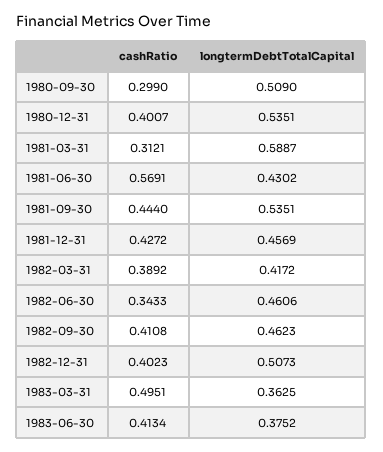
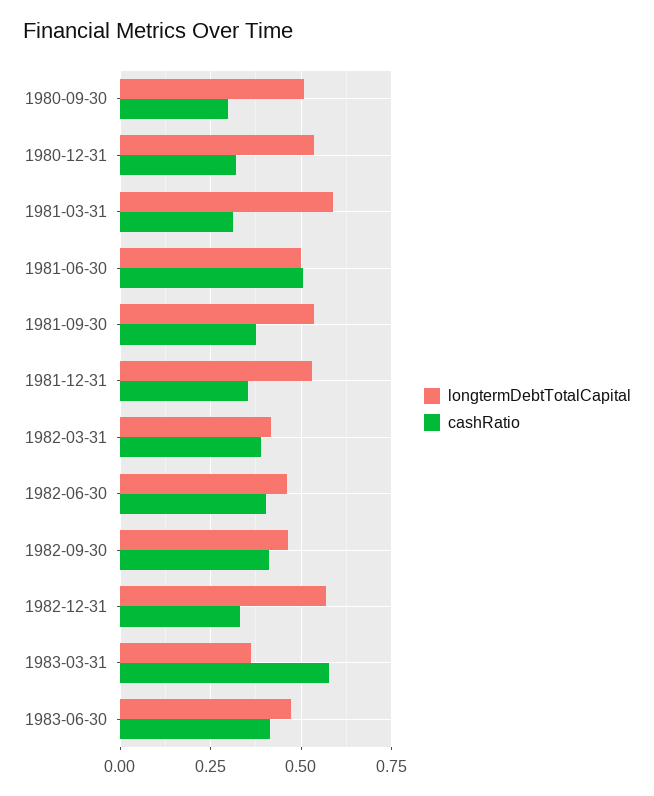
cashRatio, 1980-12-31: 0.4007 -> 0.325
cashRatio, 1981-06-30: 0.5691 -> 0.5
longtermDebtTotalCapital, 1981-06-30: 0.4302 -> 0.5
cashRatio, 1981-09-30: 0.444 -> 0.375
cashRatio, 1981-12-31: 0.4272 -> 0.35
longtermDebtTotalCapital, 1981-12-31: 0.4569 -> 0.525
cashRatio, 1982-06-30: 0.3433 -> 0.4
cashRatio, 1982-12-31: 0.4023 -> 0.325
longtermDebtTotalCapital, 1982-12-31: 0.5073 -> 0.575
cashRatio, 1983-03-31: 0.4951 -> 0.575
longtermDebtTotalCapital, 1983-06-30: 0.3752 -> 0.475

